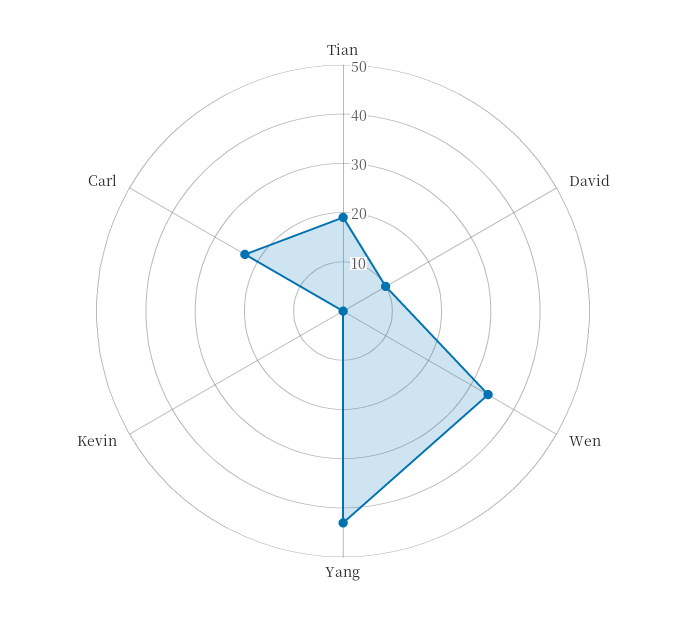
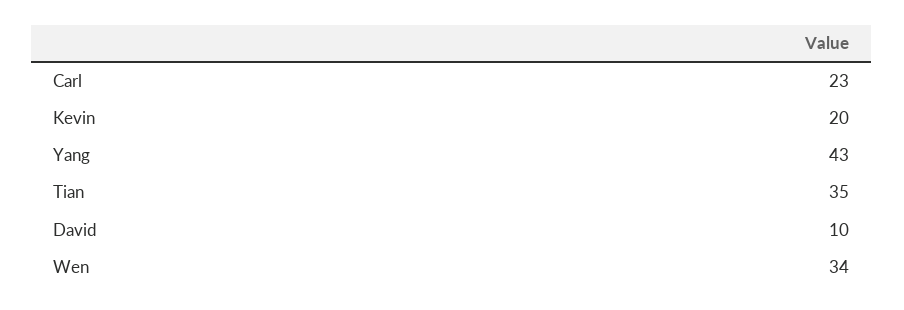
Tian: 20 -> 35
Kevin: 0 -> 20

